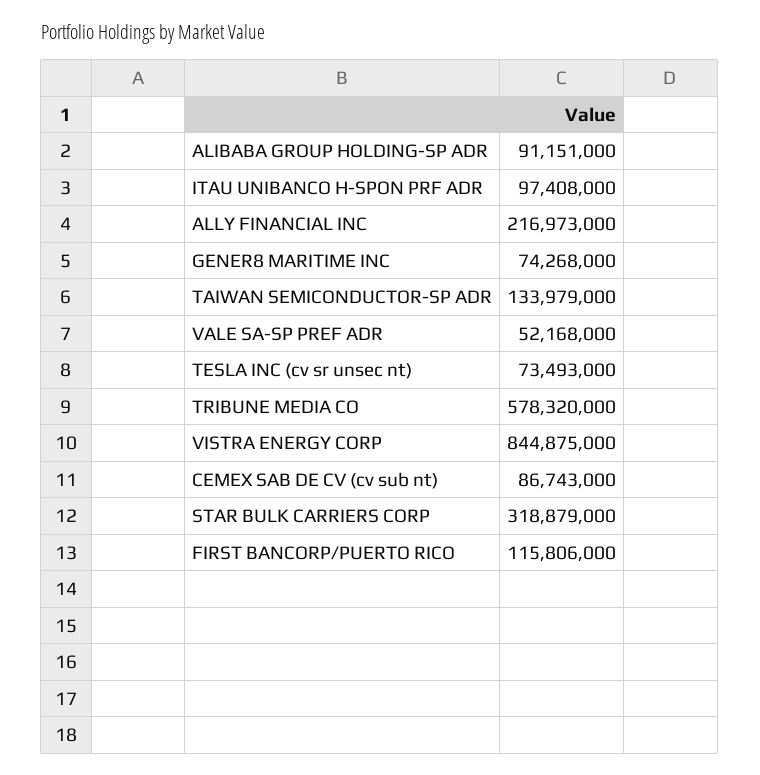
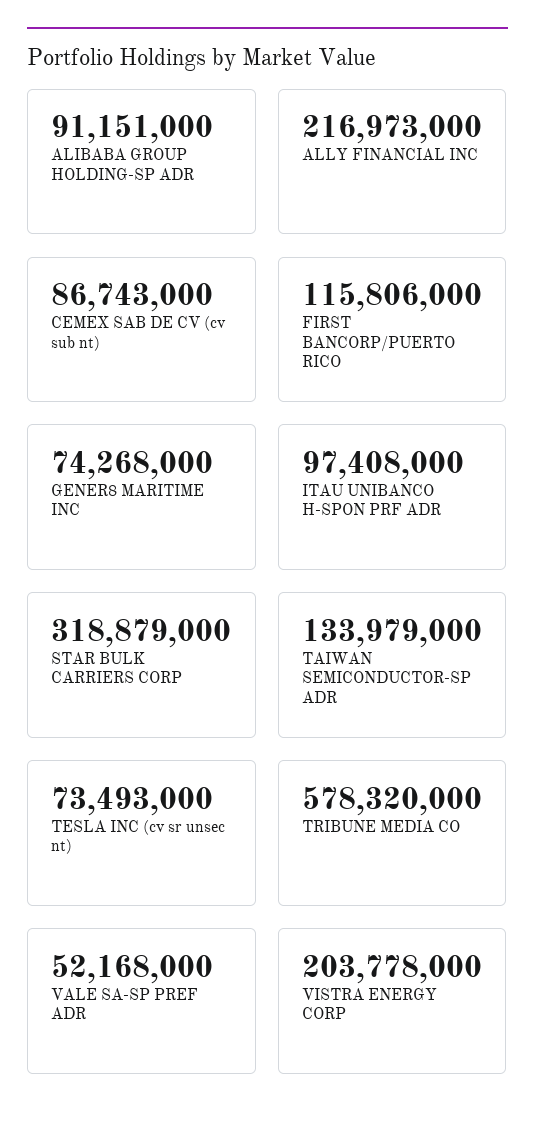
VISTRA ENERGY CORP: 844875000 -> 203778000

